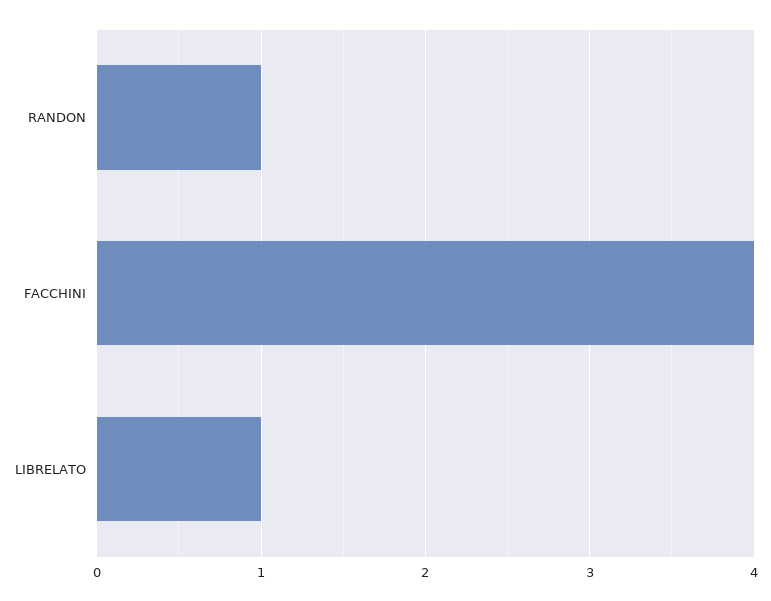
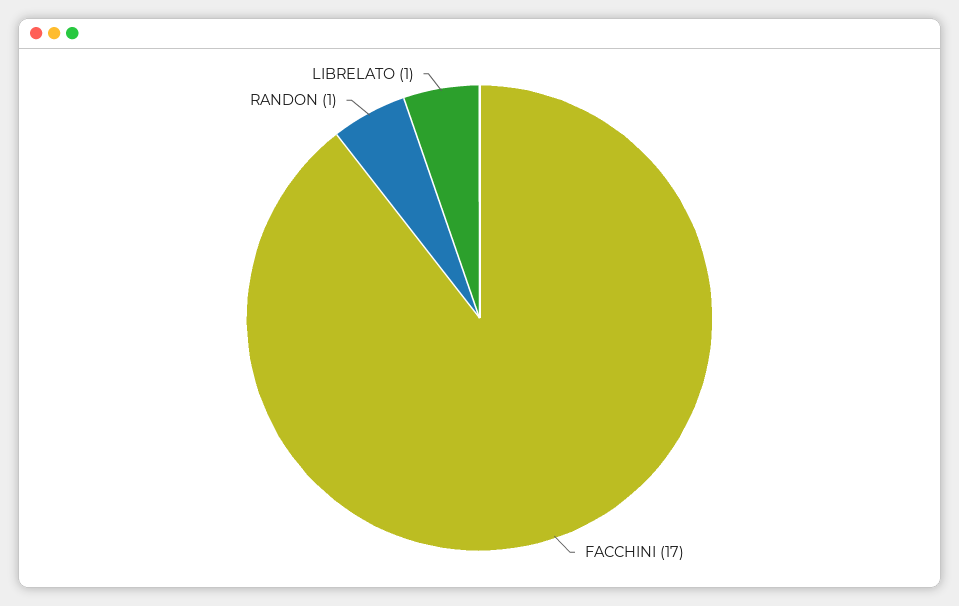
FACCHINI: 4 -> 17

